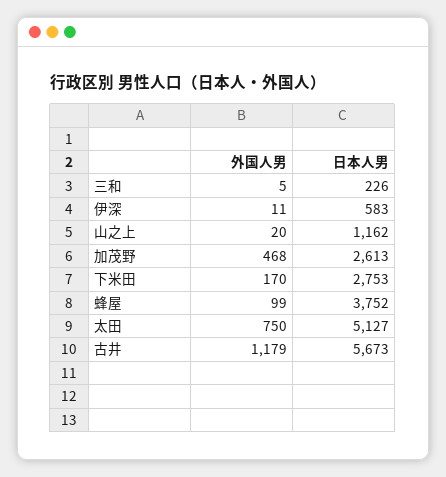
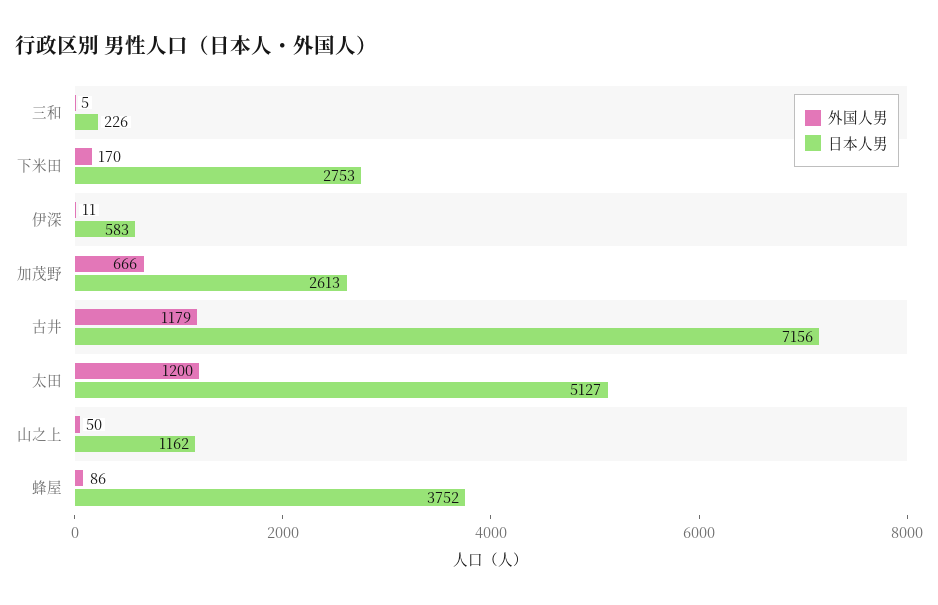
外国人男, 山之上: 20 -> 50
外国人男, 加茂野: 468 -> 666
外国人男, 蜂屋: 99 -> 86
外国人男, 太田: 750 -> 1200
日本人男, 古井: 5673 -> 7156

